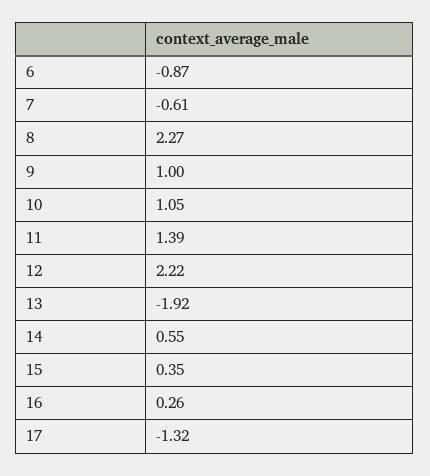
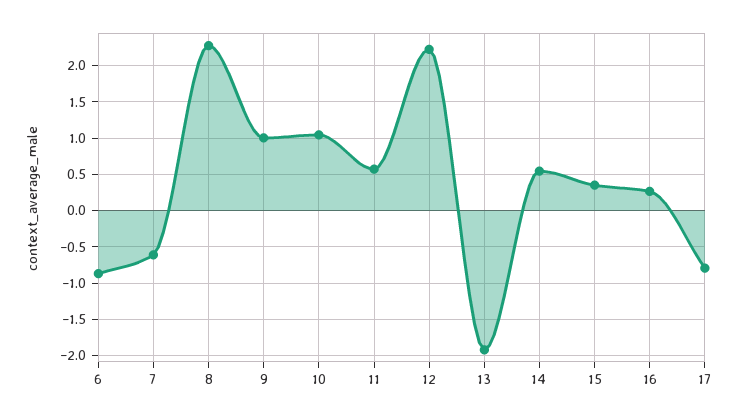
11: 1.39 -> 0.6
17: -1.32 -> -0.8

